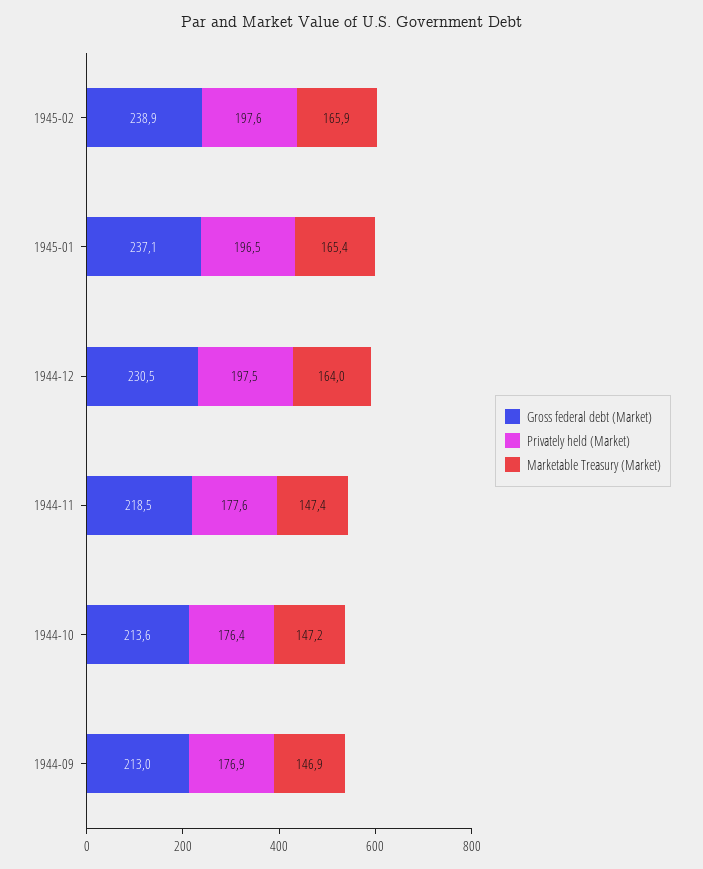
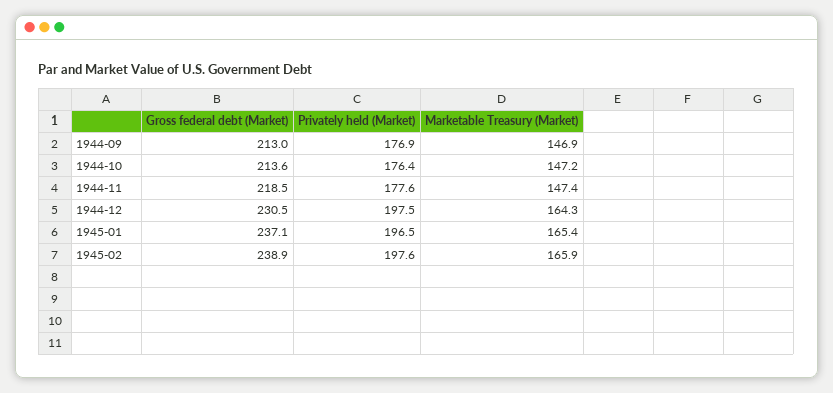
Marketable Treasury (Market), 1944-12: 164 -> 164.3

